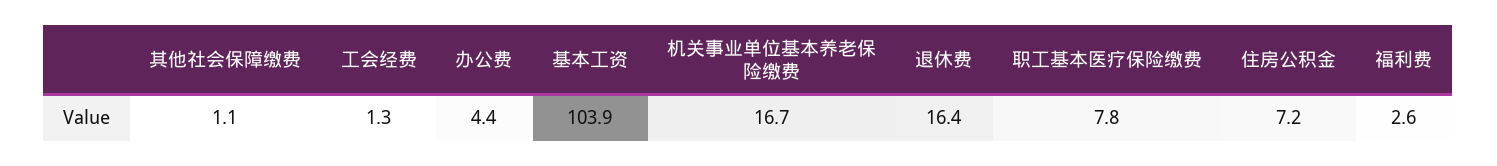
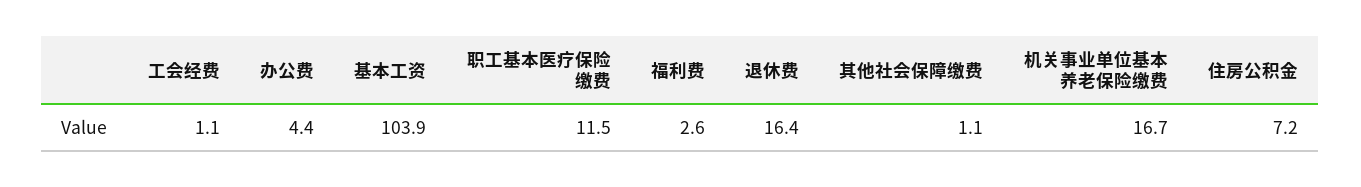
工会经费: 1.3 -> 1.1
职工基本医疗保险缴费: 7.8 -> 11.5

